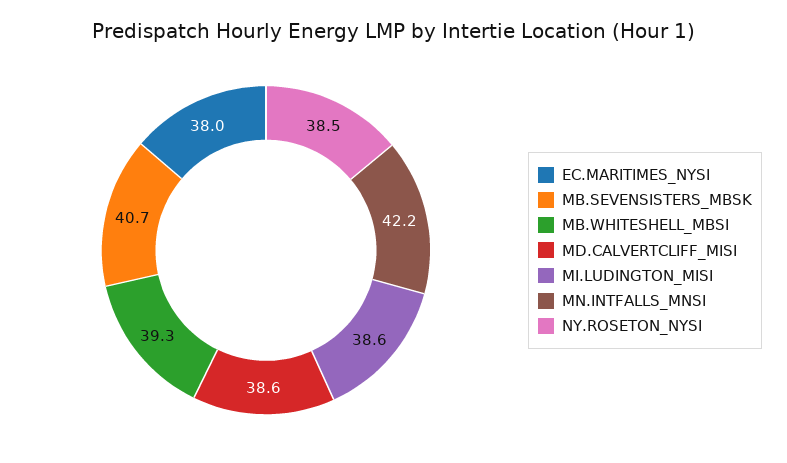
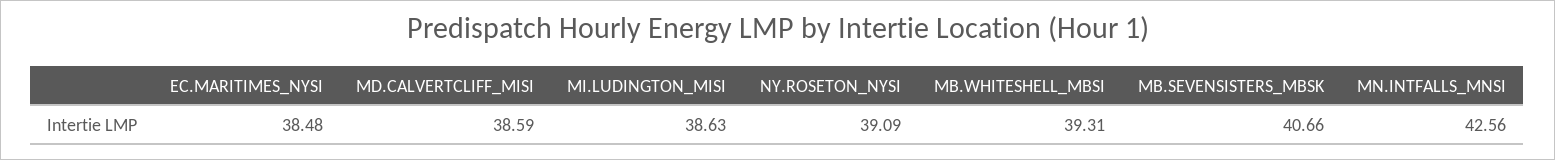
EC.MARITIMES_NYSI: 38 -> 38.48
MN.INTFALLS_MNSI: 42.2 -> 42.56
NY.ROSETON_NYSI: 38.5 -> 39.09

